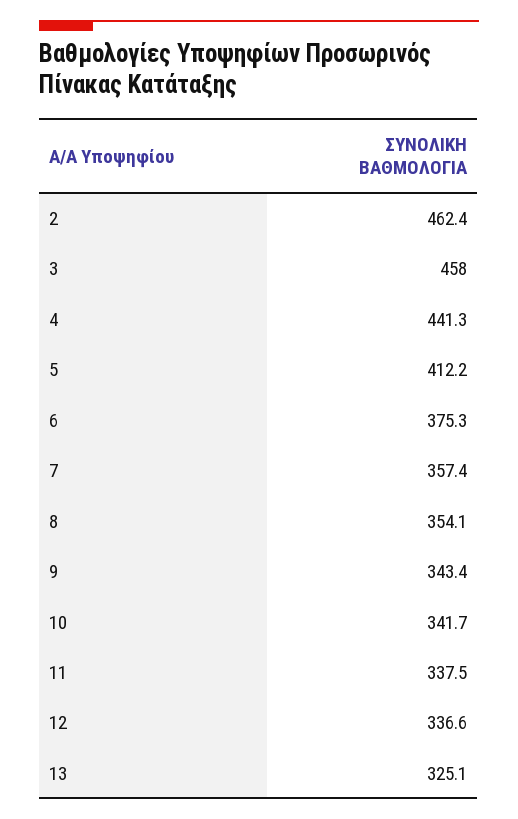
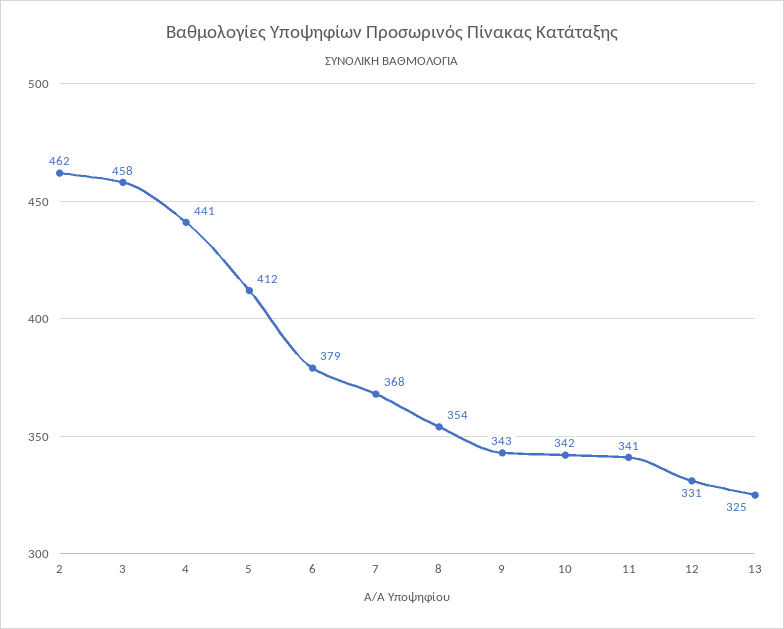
6: 375.3 -> 379
7: 357.4 -> 368
11: 337.5 -> 341
12: 336.6 -> 331

